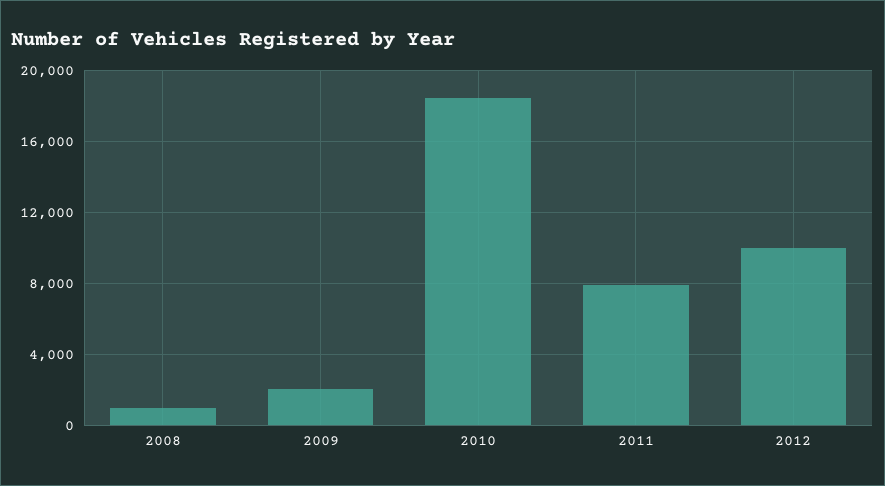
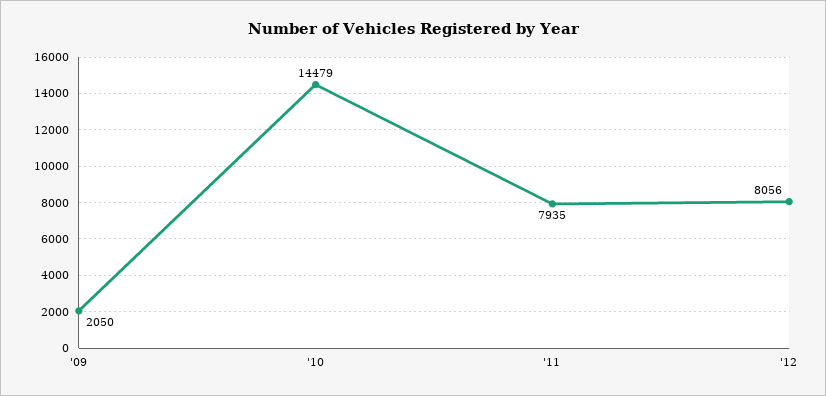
2008: 1000 -> none
2010: 18500 -> 14479
2012: 10000 -> 8056

